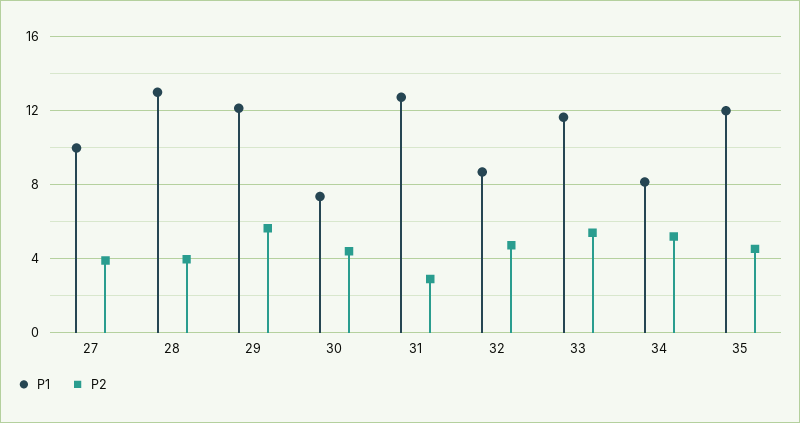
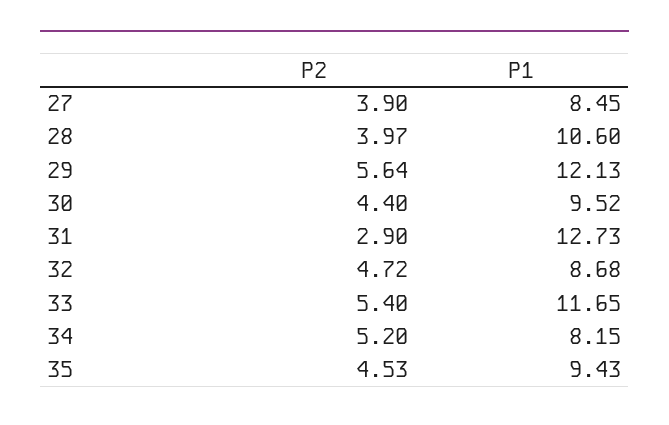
P1, 27: 10 -> 8.45
P1, 28: 13 -> 10.6
P1, 30: 7.5 -> 9.52
P1, 35: 12 -> 9.43

